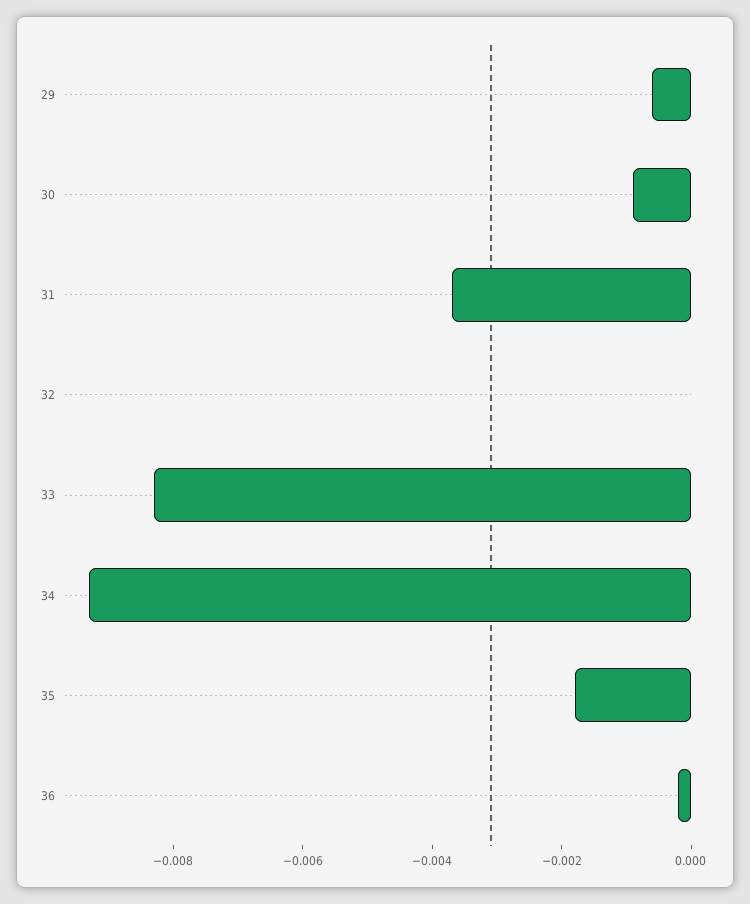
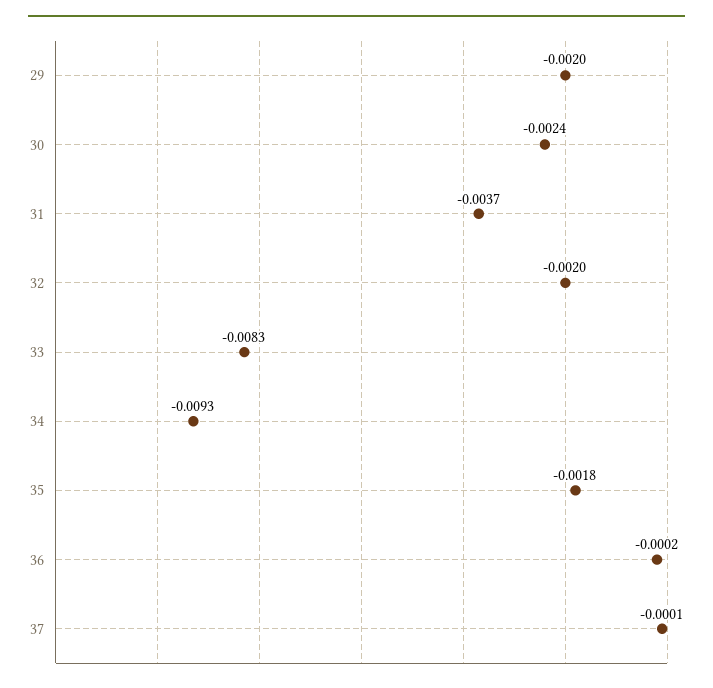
29: -0.0005 -> -0.002
30: -0.001 -> -0.0024
32: 0 -> -0.002
37: none -> -0.0001

